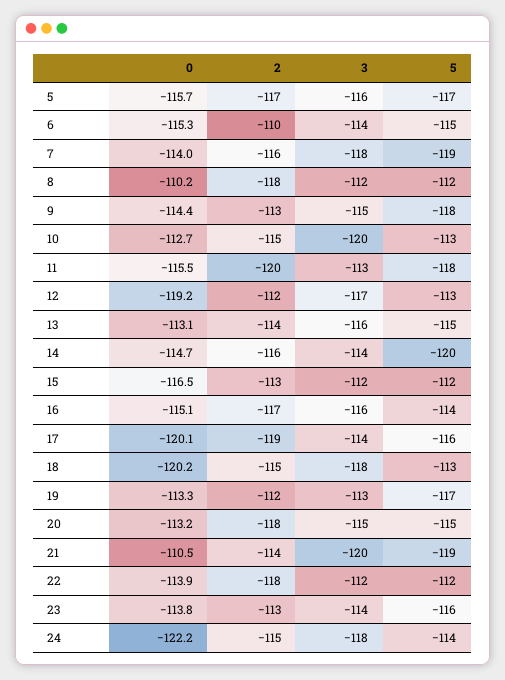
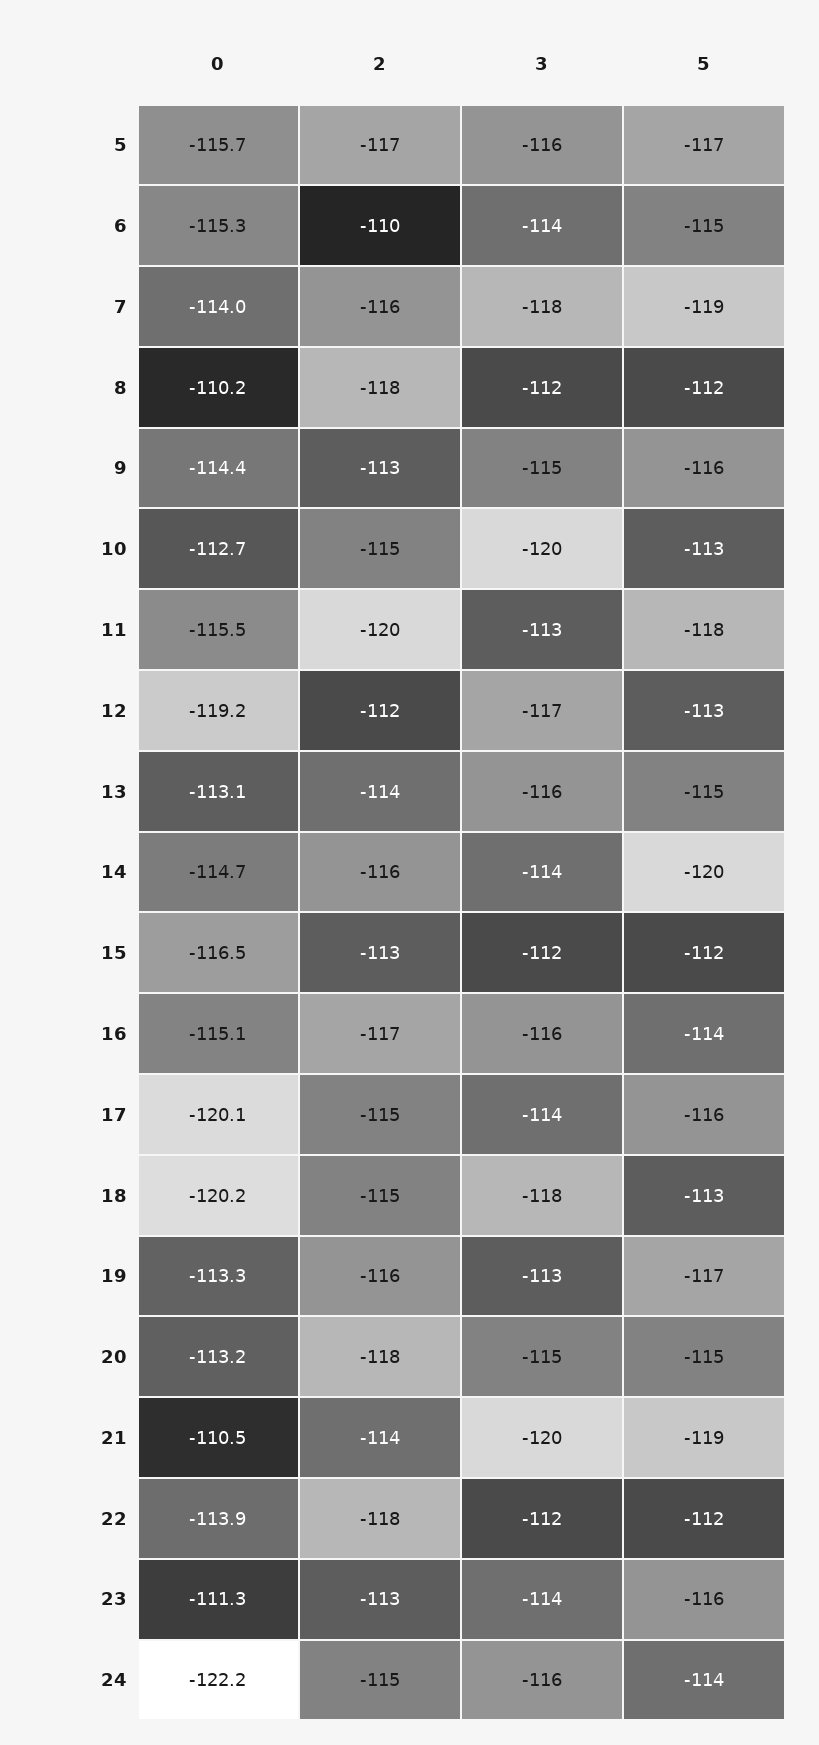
5, 9: -118 -> -116
2, 17: -119 -> -115
2, 19: -112 -> -116
0, 23: -113.8 -> -111.3
3, 24: -118 -> -116

